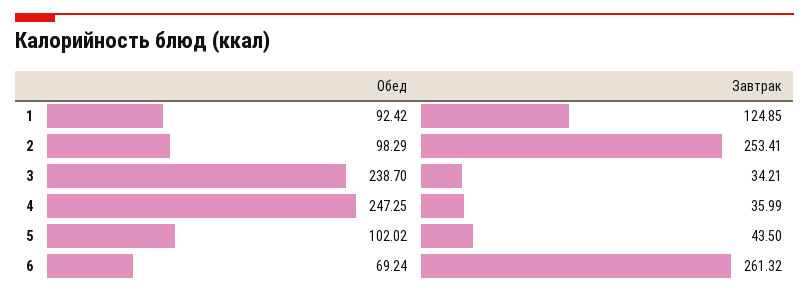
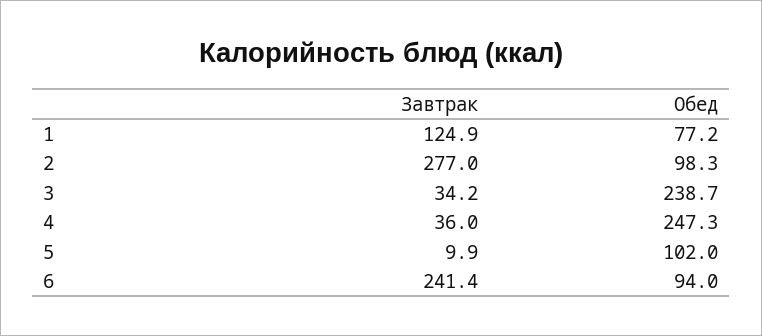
Обед, 1: 92.42 -> 77.2
Завтрак, 2: 253.41 -> 277
Завтрак, 5: 43.5 -> 9.9
Обед, 6: 69.24 -> 94
Завтрак, 6: 261.32 -> 241.4

